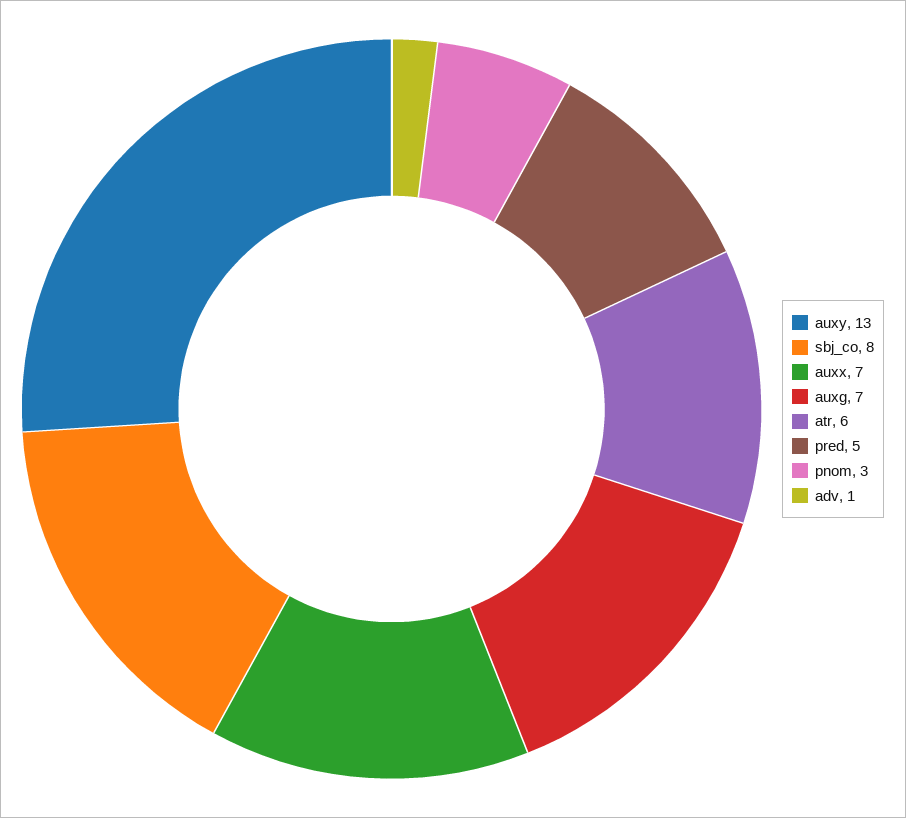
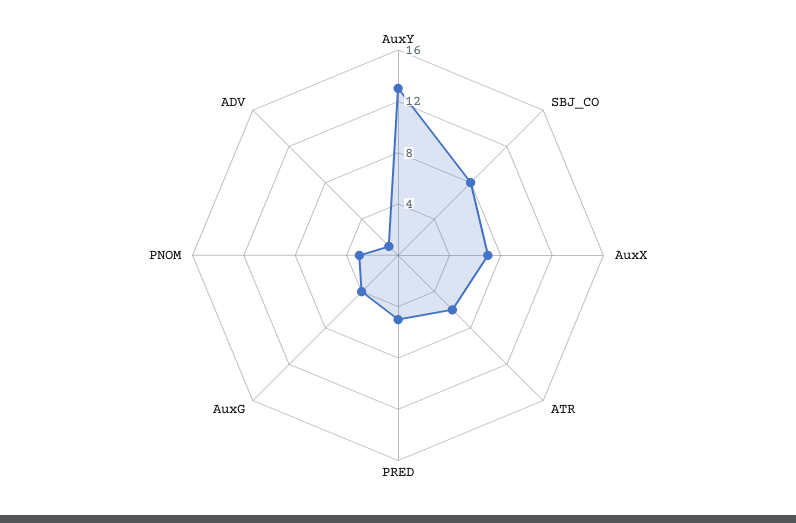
auxg: 7 -> 4

